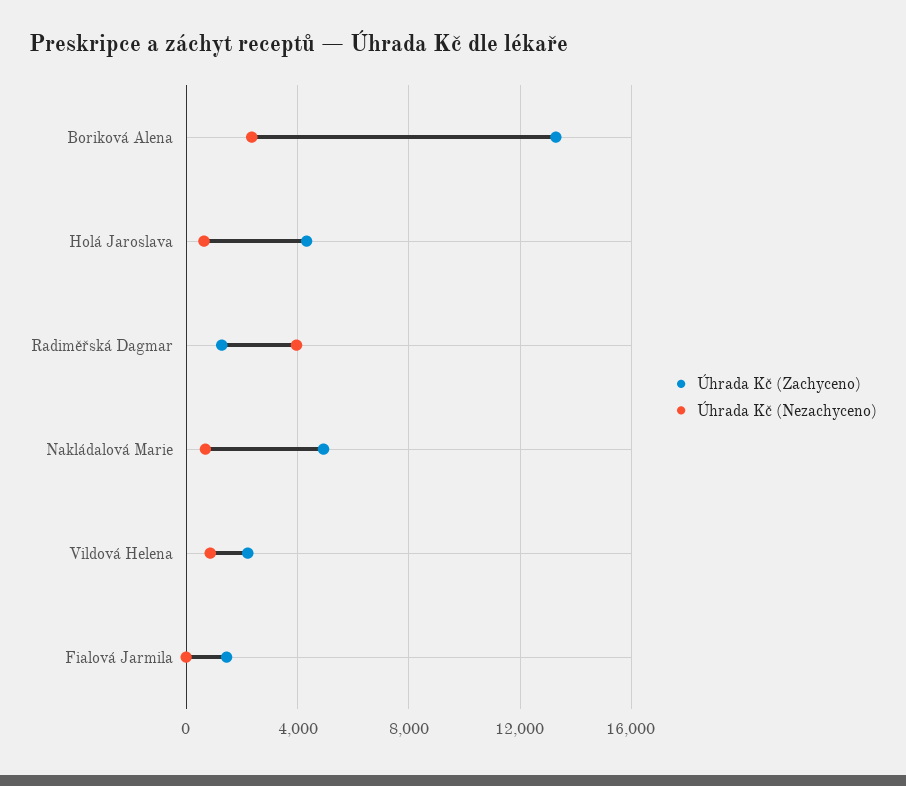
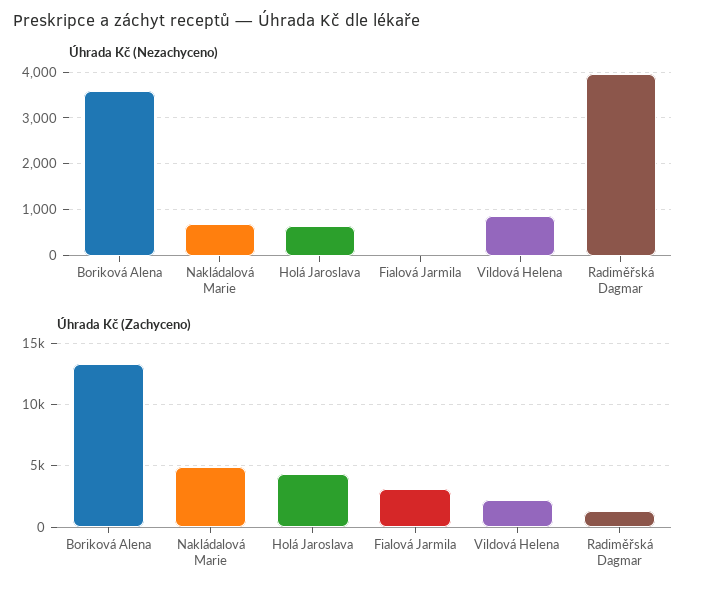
Úhrada Kč (Nezachyceno), Boriková Alena: 2500 -> 3600
Úhrada Kč (Zachyceno), Fialová Jarmila: 1500 -> 3000

